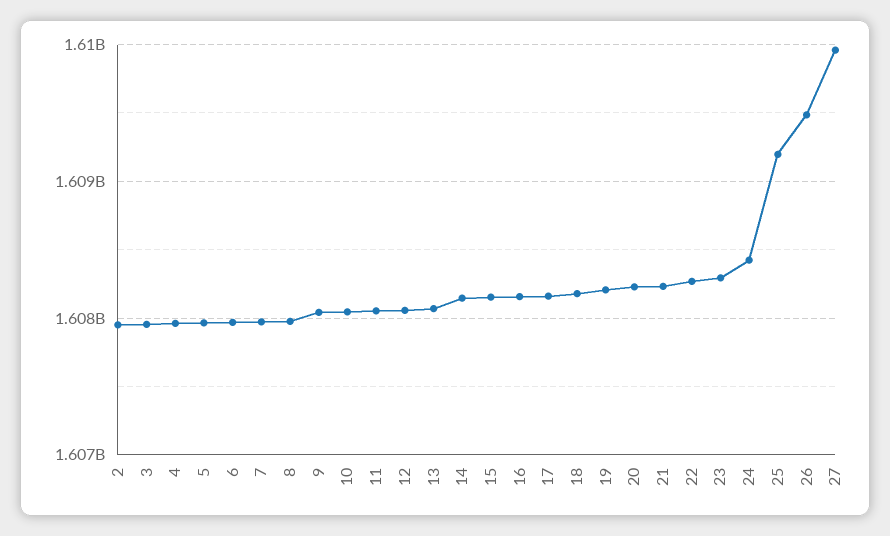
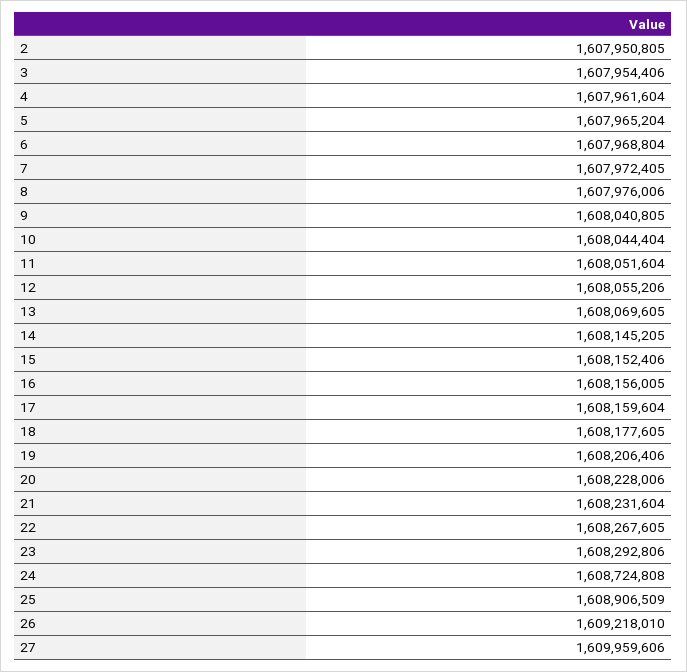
24: 1608400000 -> 1608724808
25: 1609200000 -> 1608906509
26: 1609500000 -> 1609218010

